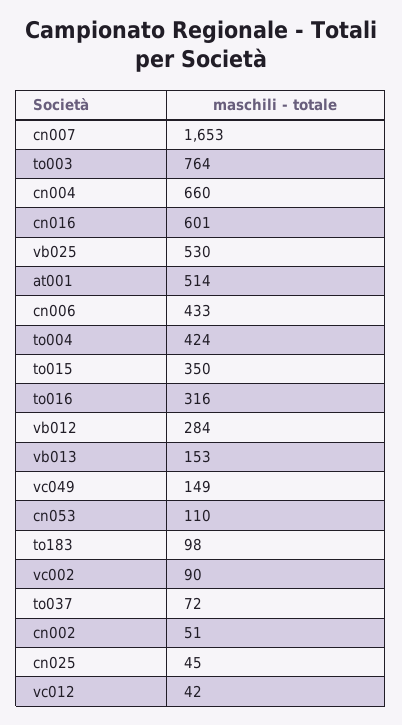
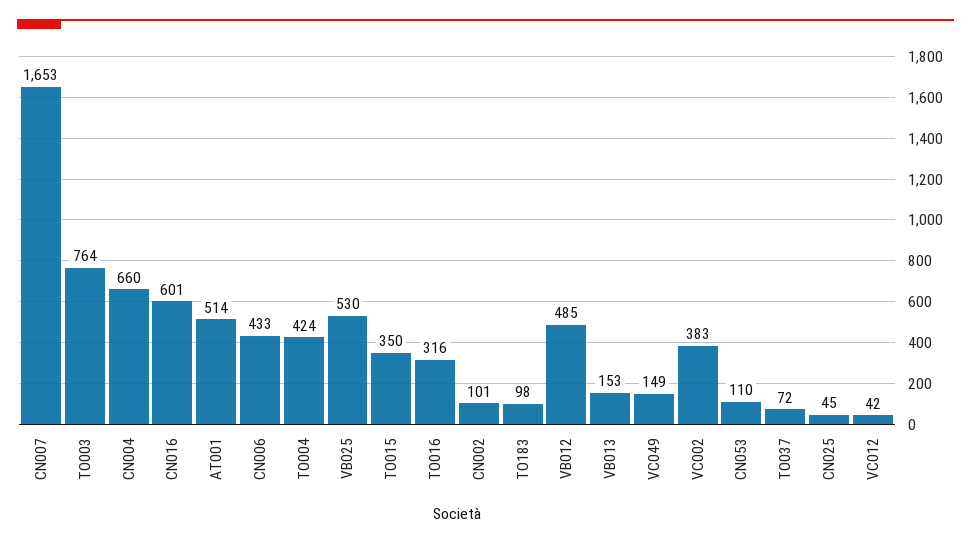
vb012: 284 -> 485
vc002: 90 -> 383
cn002: 51 -> 101

